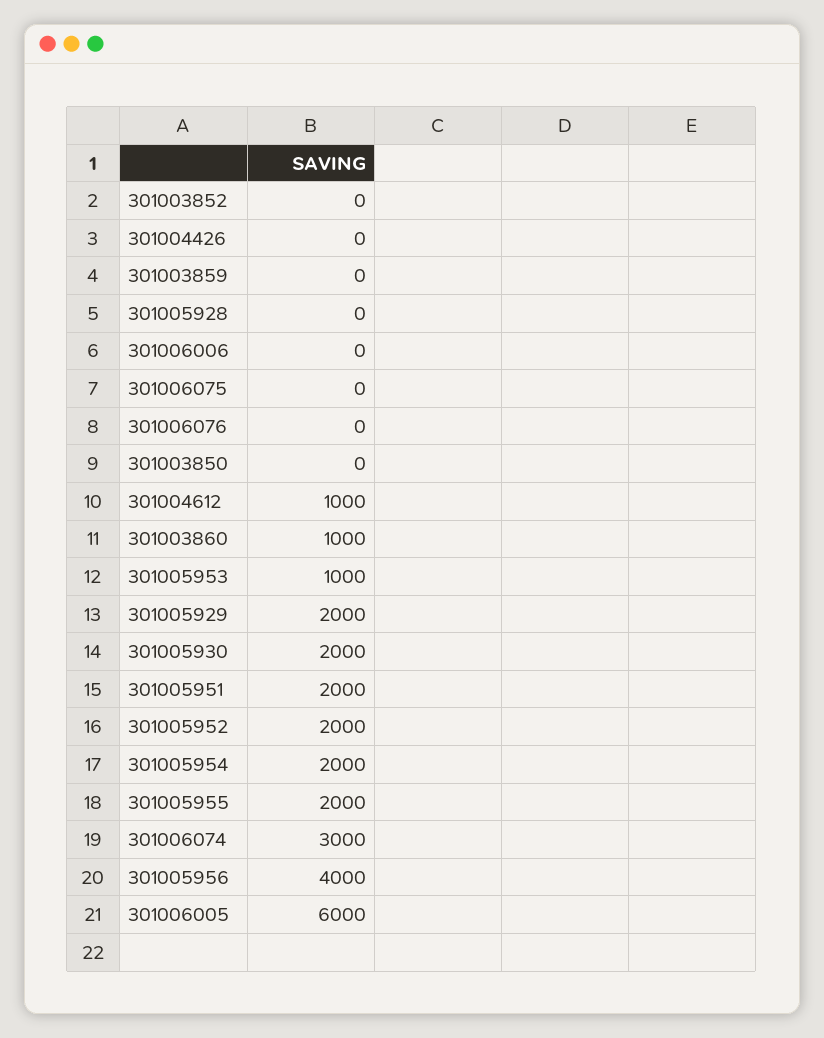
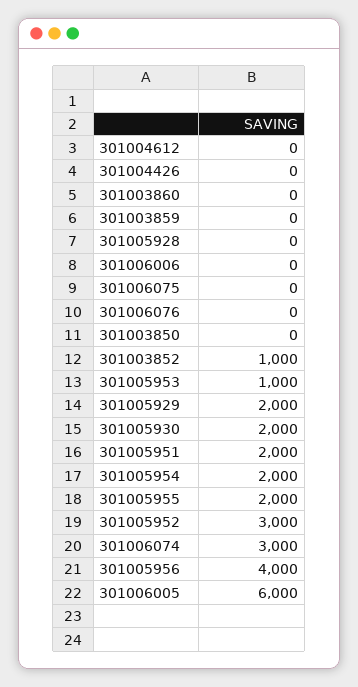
301003852: 0 -> 1000
301004612: 1000 -> 0
301003860: 1000 -> 0
301005952: 2000 -> 3000

